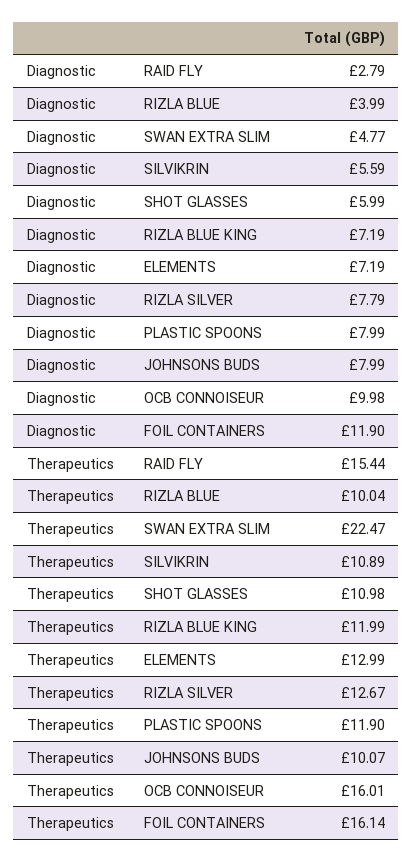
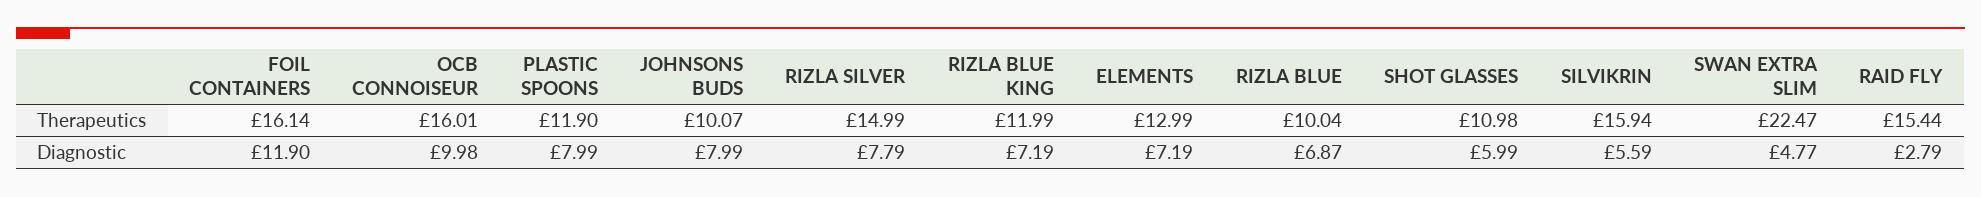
Diagnostic, RIZLA BLUE: 3.99 -> 6.87
Therapeutics, SILVIKRIN: 10.89 -> 15.94
Therapeutics, RIZLA SILVER: 12.67 -> 14.99

